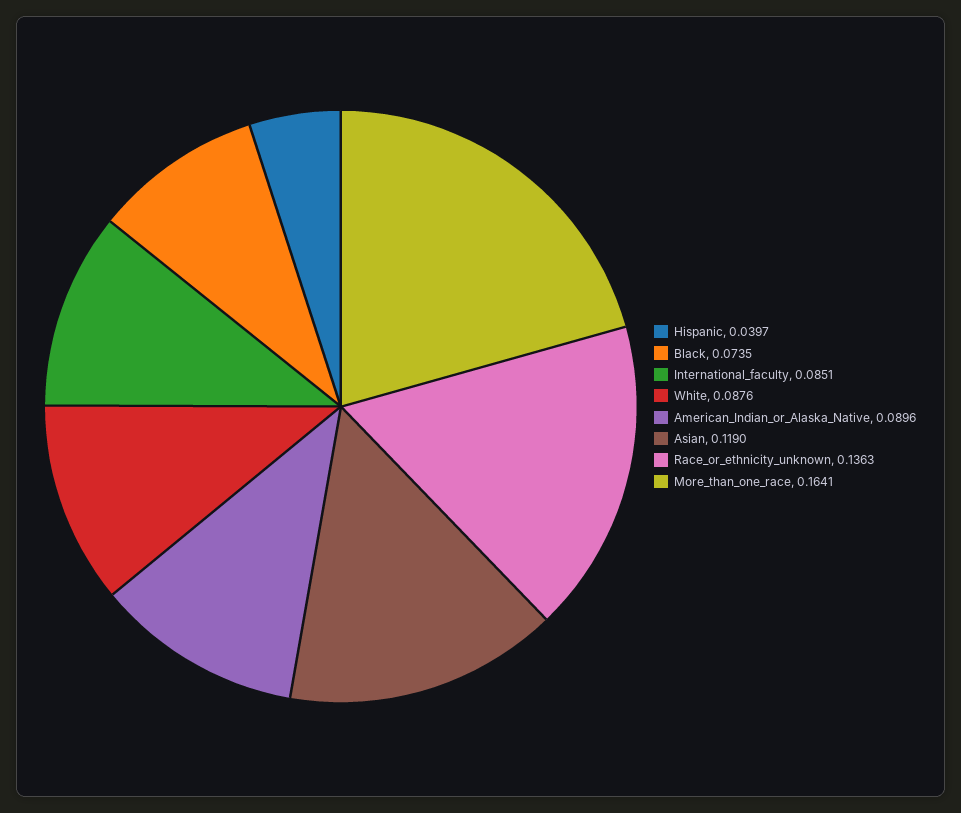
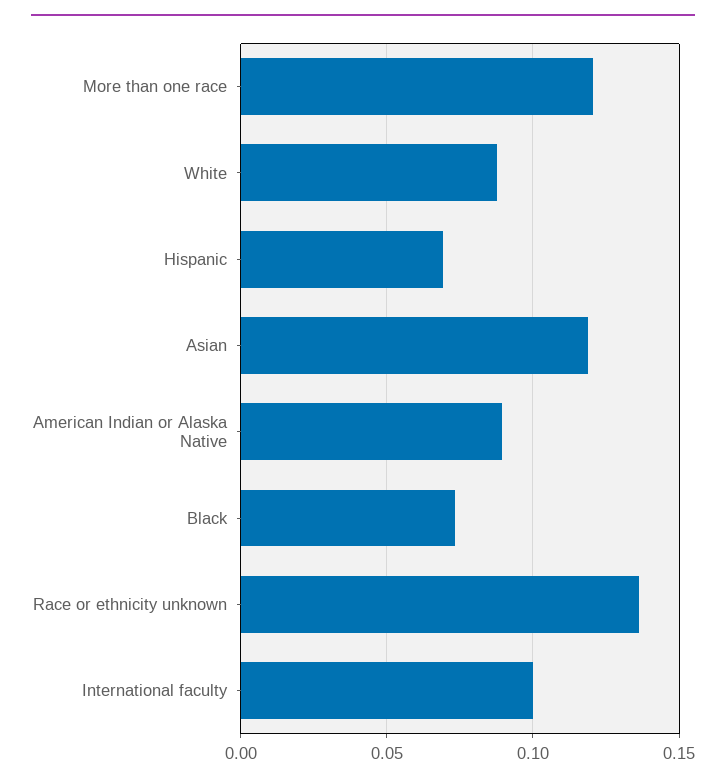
Hispanic: 0.0397 -> 0.07
International_faculty: 0.0851 -> 0.1
More_than_one_race: 0.1641 -> 0.12

